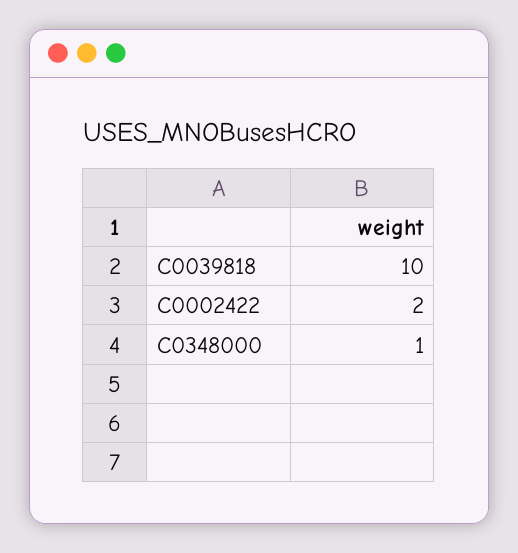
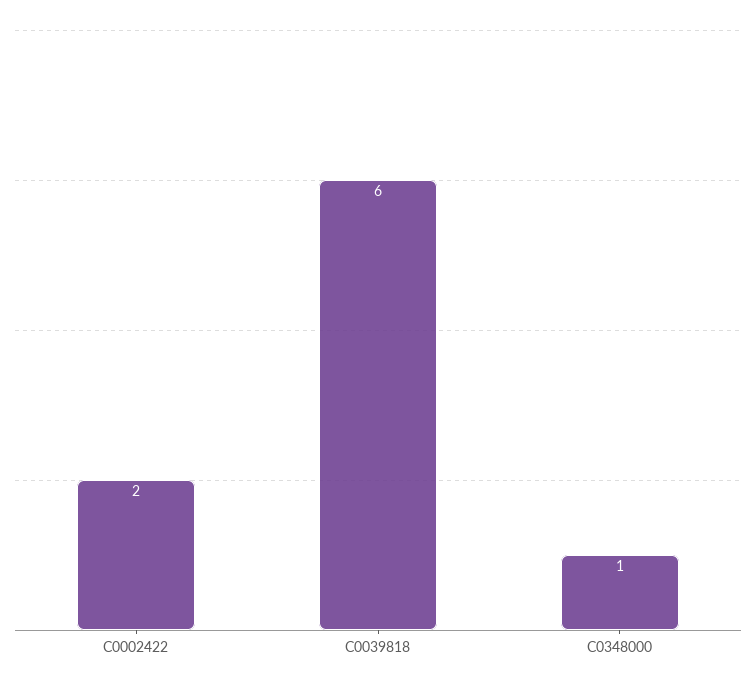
C0039818: 10 -> 6

